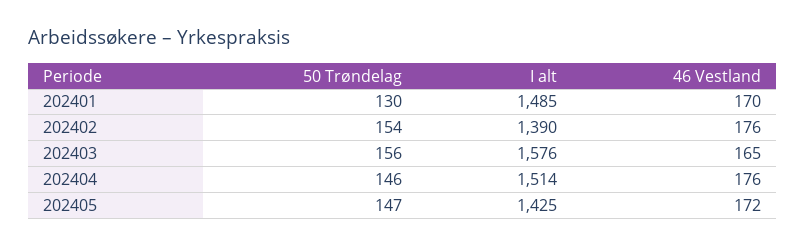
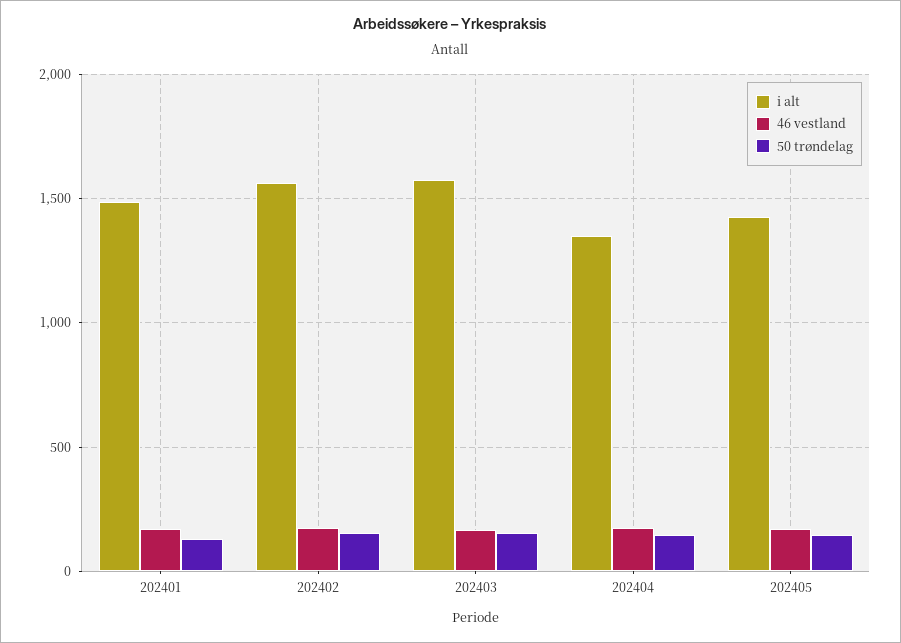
I alt, 202402: 1390 -> 1550
I alt, 202404: 1514 -> 1350

